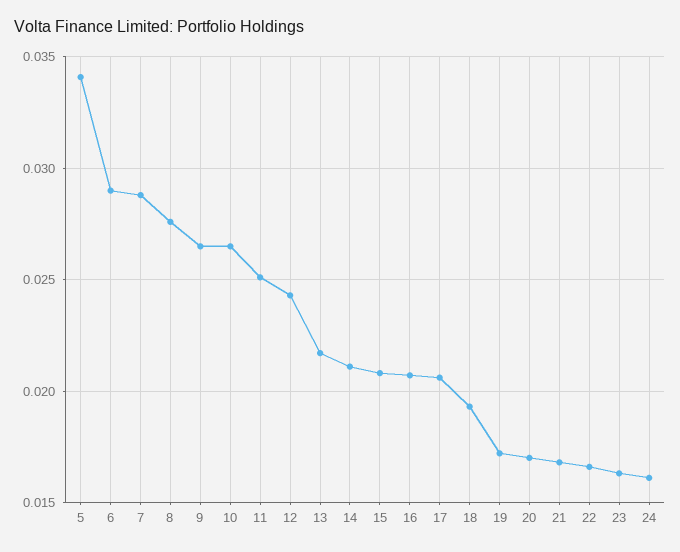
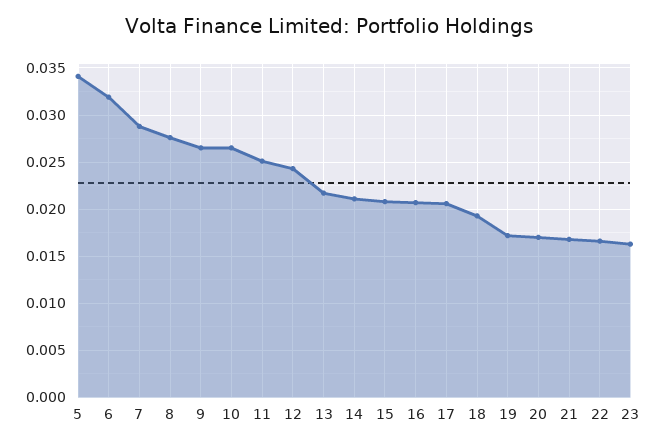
6: 0.029 -> 0.032
24: 0.016 -> none

